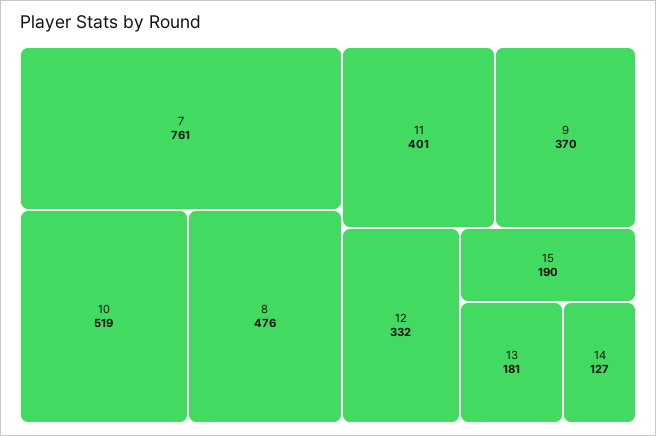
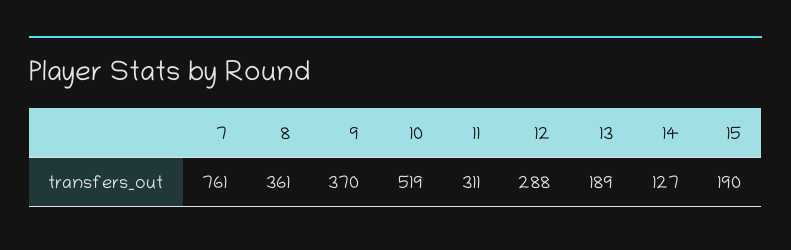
8: 476 -> 361
11: 401 -> 311
12: 332 -> 288
13: 181 -> 189

